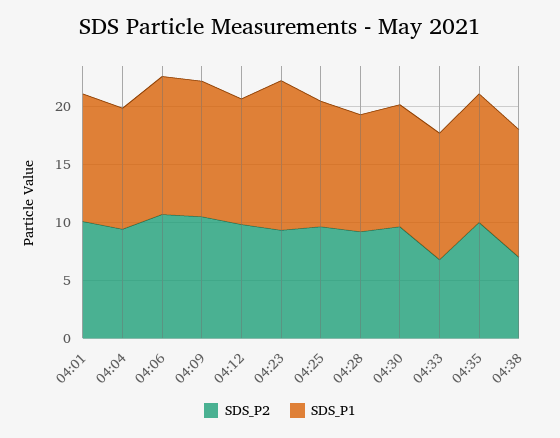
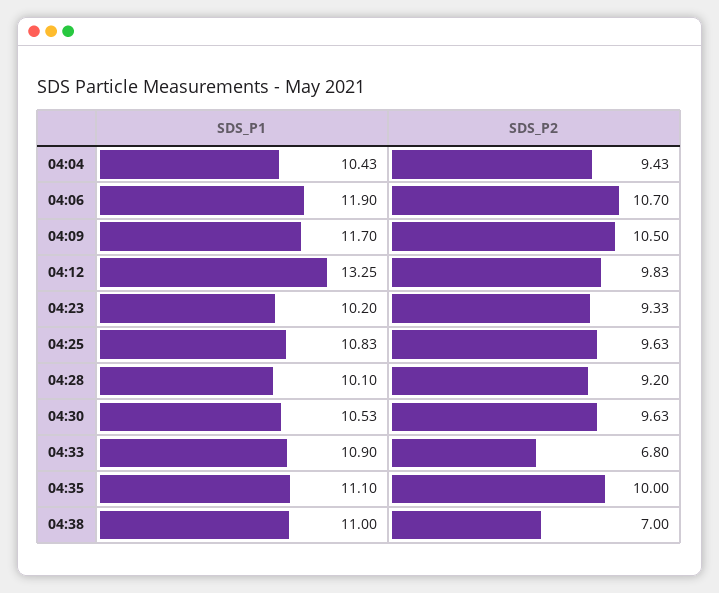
SDS_P2, 04:01: 10 -> none
SDS_P1, 04:01: 11 -> none
SDS_P1, 04:12: 11 -> 13.25
SDS_P1, 04:23: 13 -> 10.2

